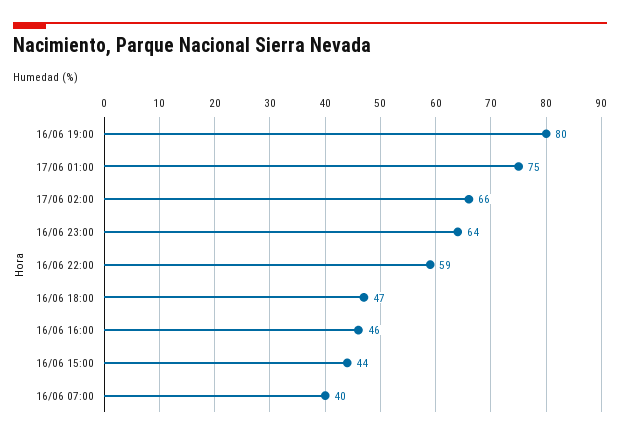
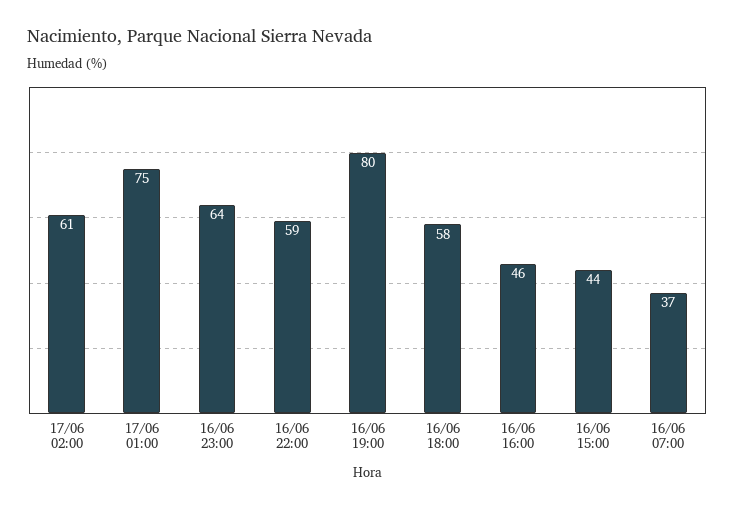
17/06 02:00: 66 -> 61
16/06 18:00: 47 -> 58
16/06 07:00: 40 -> 37

